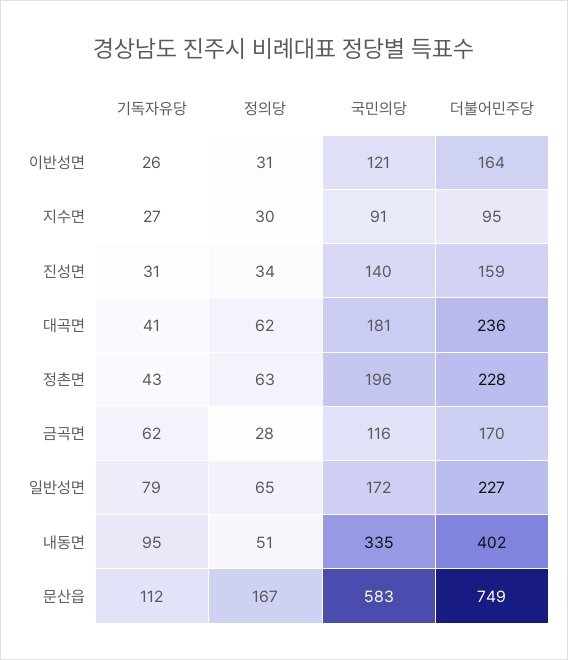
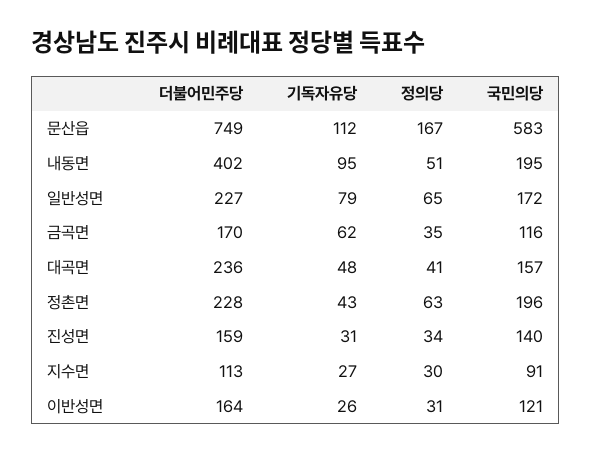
더불어민주당, 지수면: 95 -> 113
기독자유당, 대곡면: 41 -> 48
정의당, 대곡면: 62 -> 41
국민의당, 대곡면: 181 -> 157
정의당, 금곡면: 28 -> 35
국민의당, 내동면: 335 -> 195

